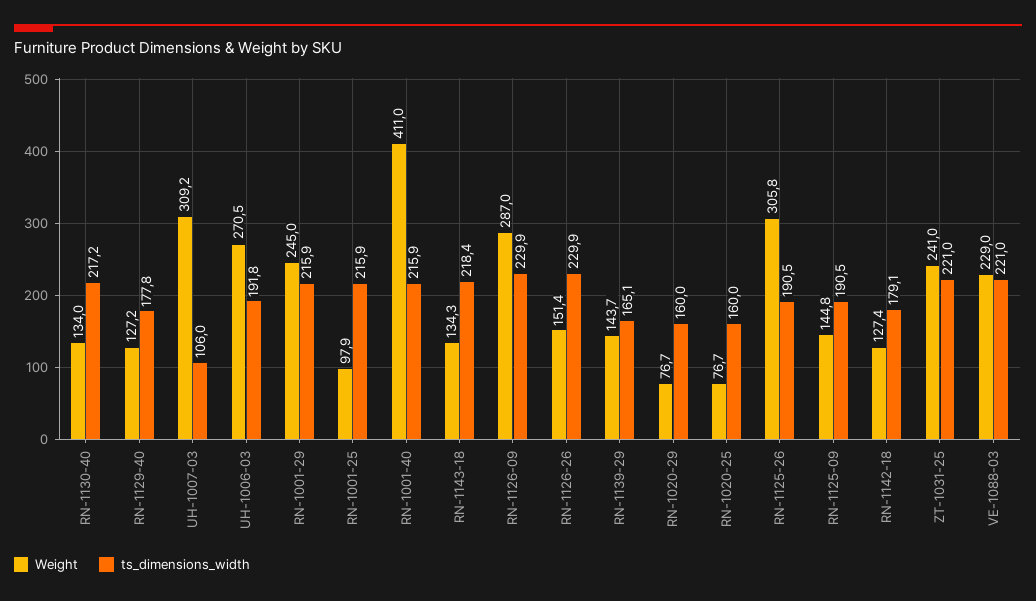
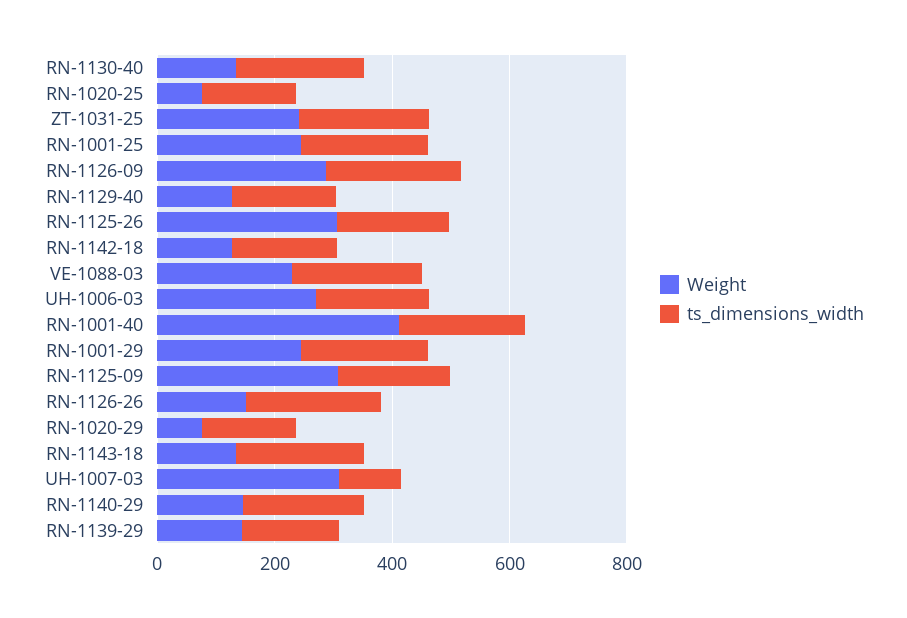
Weight, RN-1001-25: 97.9 -> 250
Weight, RN-1125-09: 144.8 -> 300
Weight, RN-1140-29: none -> 150
ts_dimensions_width, RN-1140-29: none -> 200

